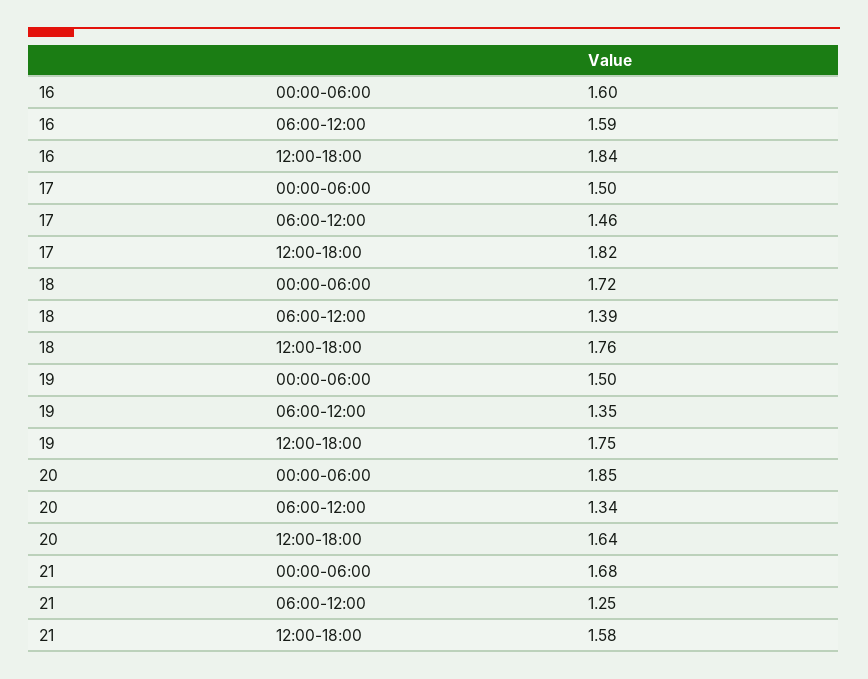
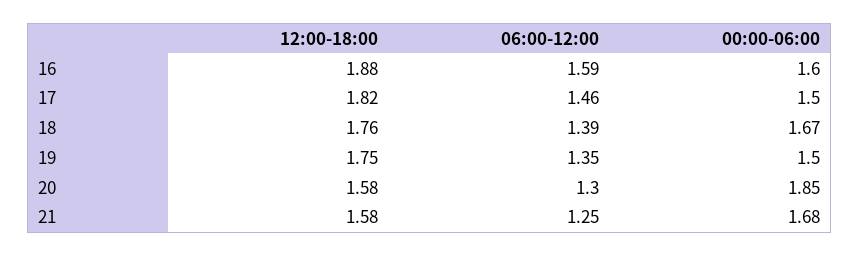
16, 12:00-18:00: 1.84 -> 1.88
18, 00:00-06:00: 1.72 -> 1.67
20, 06:00-12:00: 1.34 -> 1.3
20, 12:00-18:00: 1.64 -> 1.58

